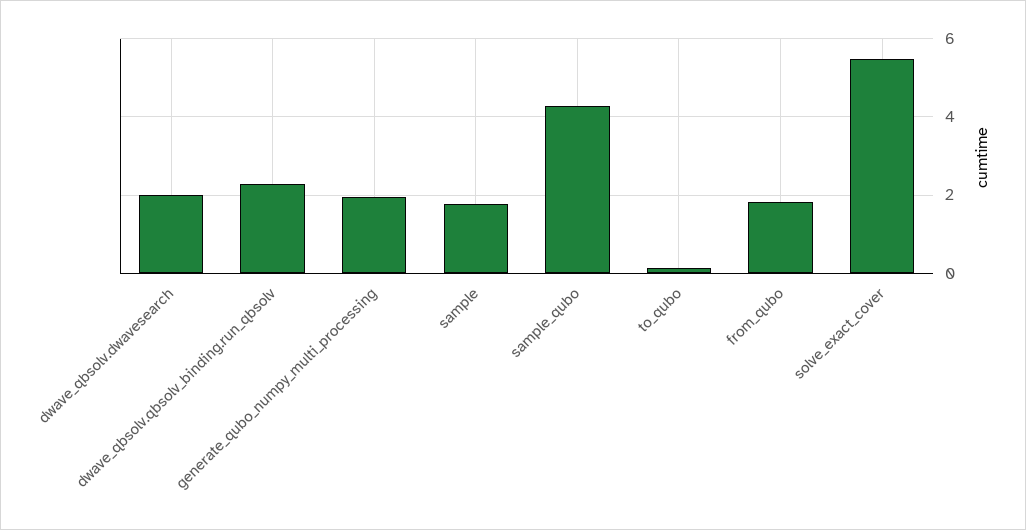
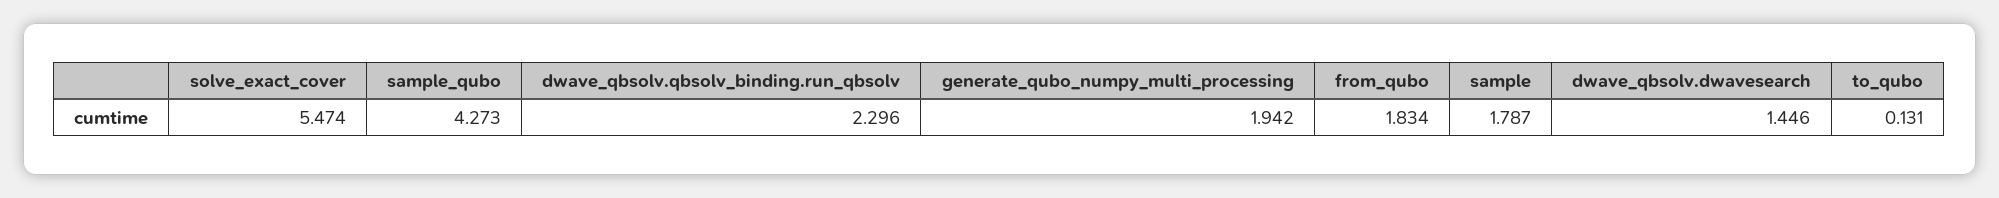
dwave_qbsolv.dwavesearch: 2 -> 1.446

